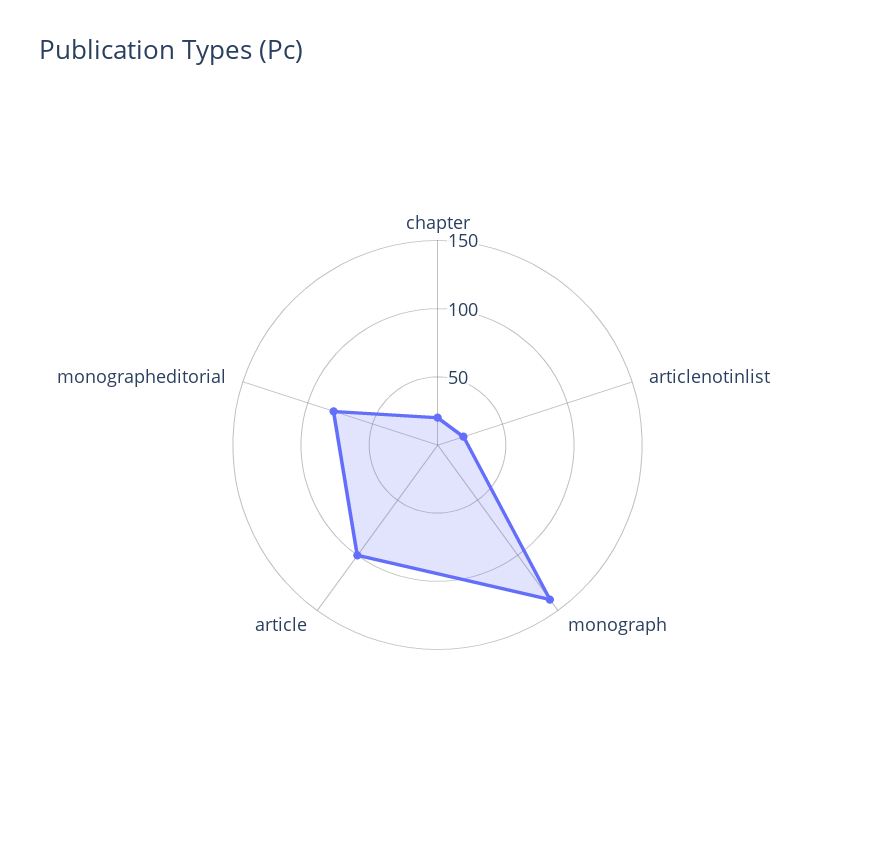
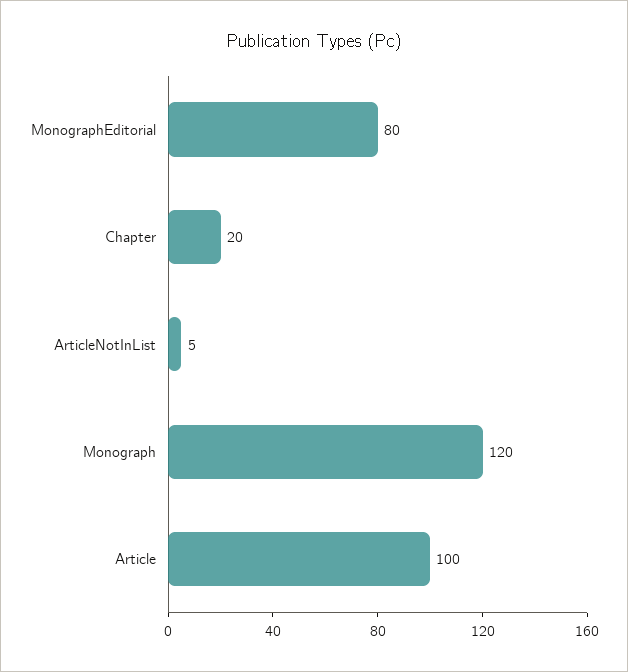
articlenotinlist: 20 -> 5
monograph: 140 -> 120

